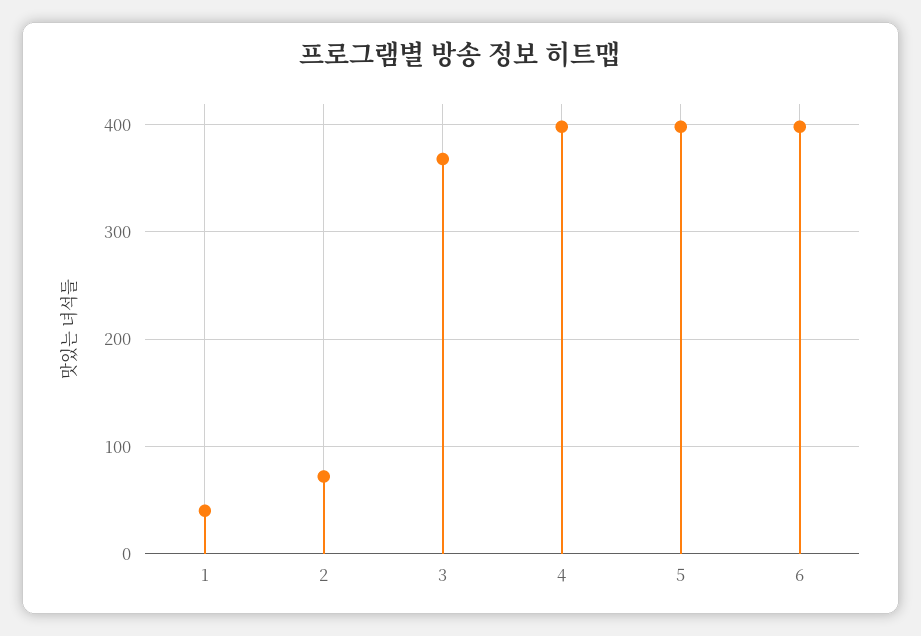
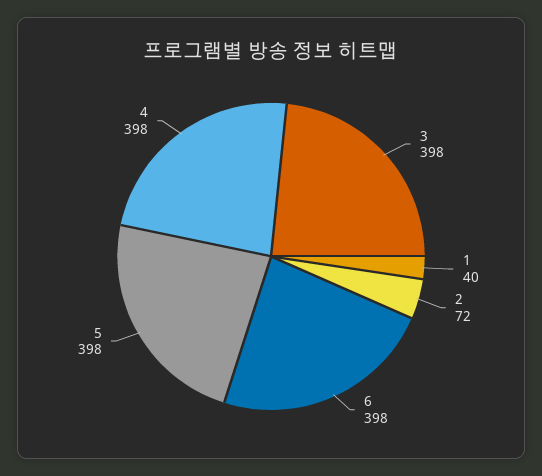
3: 370 -> 398

